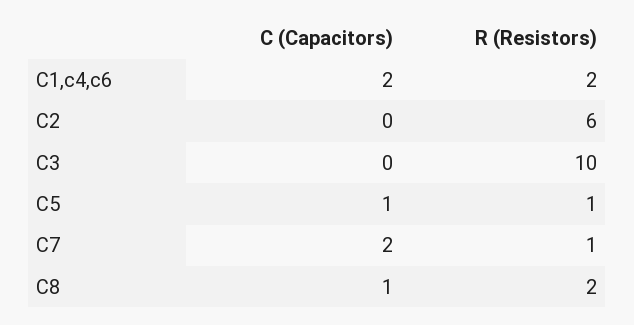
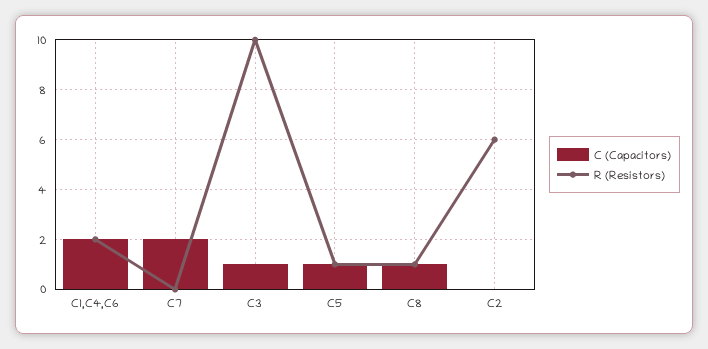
C (Capacitors), C3: 0 -> 1
R (Resistors), C7: 1 -> 0
R (Resistors), C8: 2 -> 1

